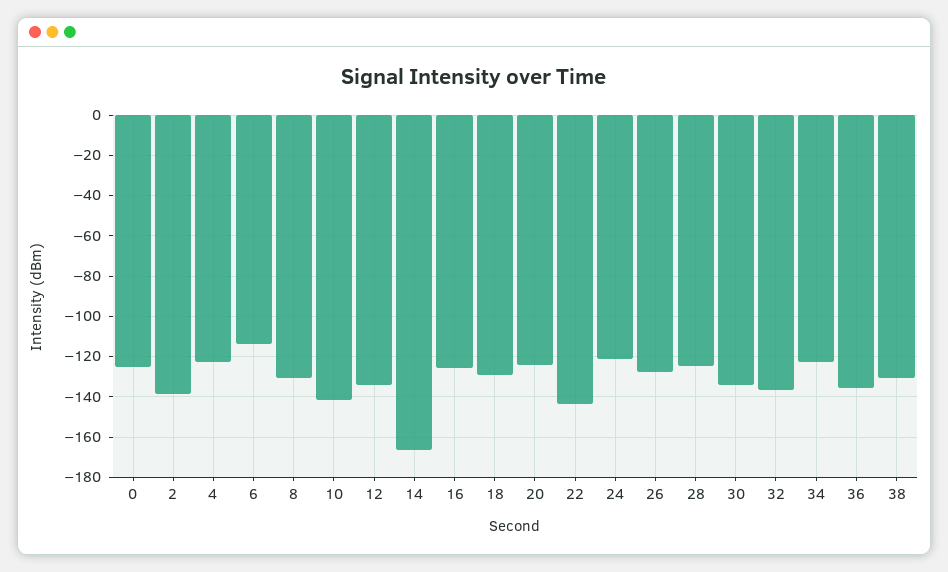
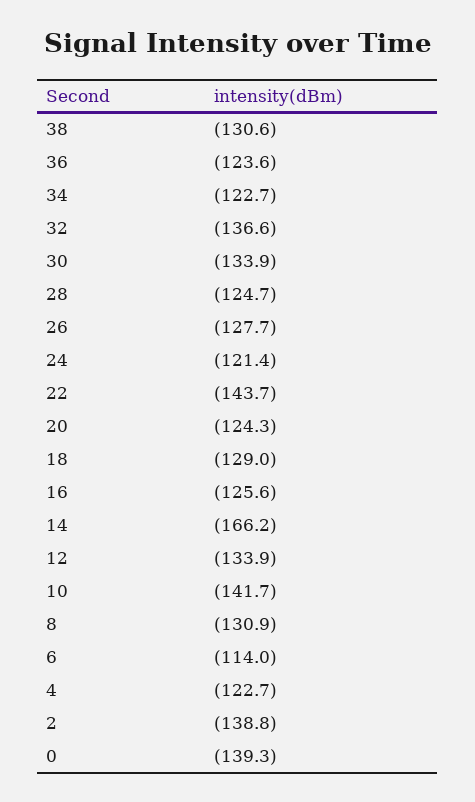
0: -125 -> -139.3
36: -135 -> -123.6

